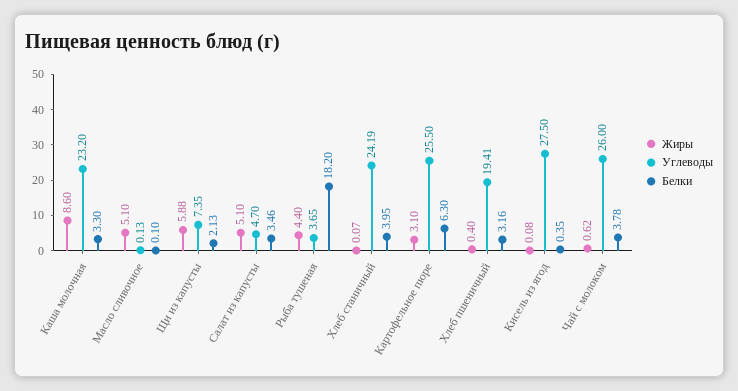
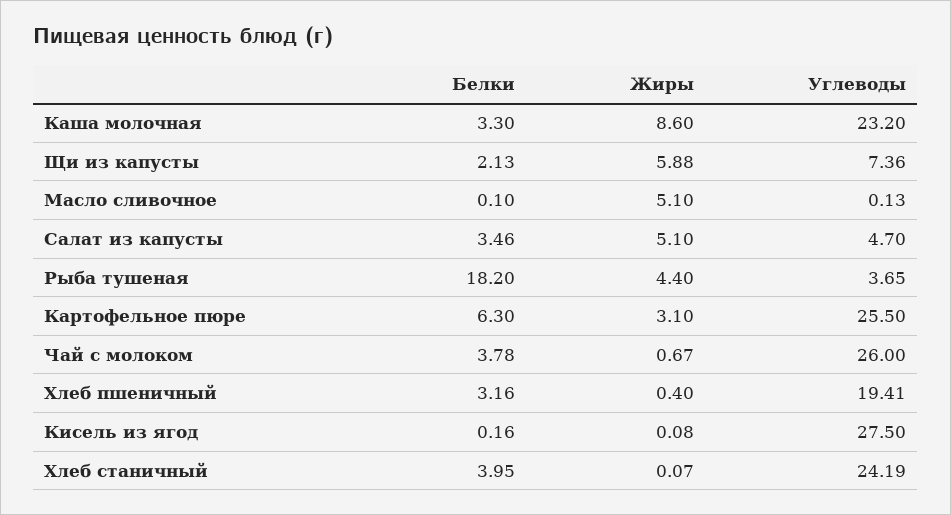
Углеводы, Щи из капусты: 7.35 -> 7.36
Белки, Кисель из ягод: 0.35 -> 0.16
Жиры, Чай с молоком: 0.62 -> 0.67

